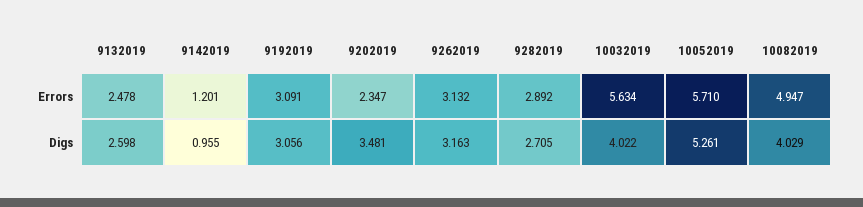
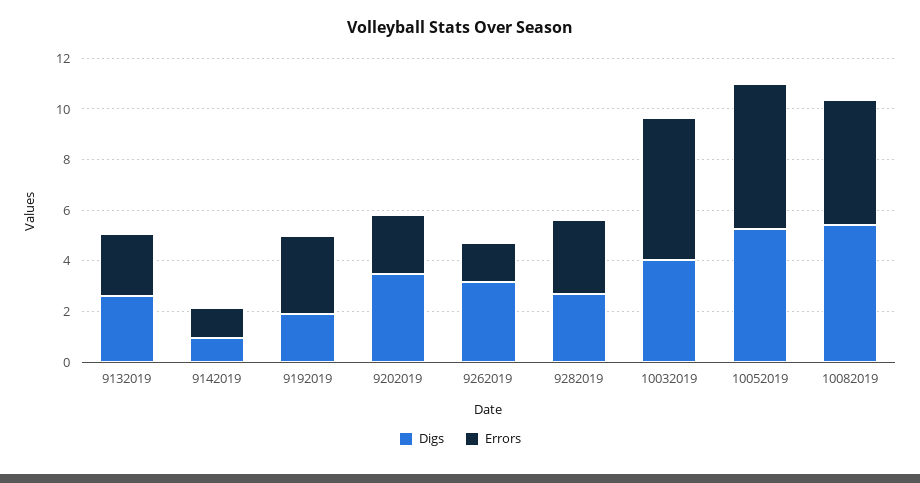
Errors, 9262019: 3.132 -> 1.5
Digs, 9192019: 3.056 -> 2
Digs, 10082019: 4.029 -> 5.5

